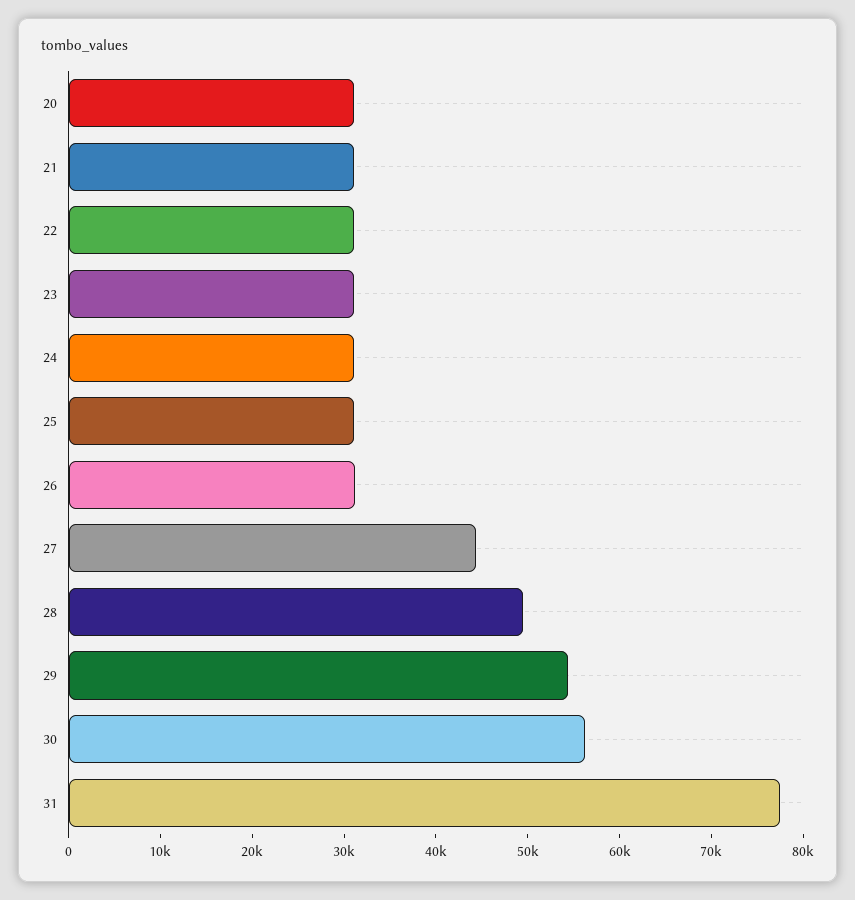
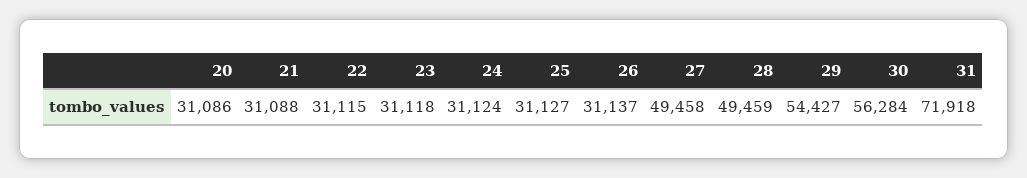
27: 44000 -> 49458
31: 78000 -> 71918

